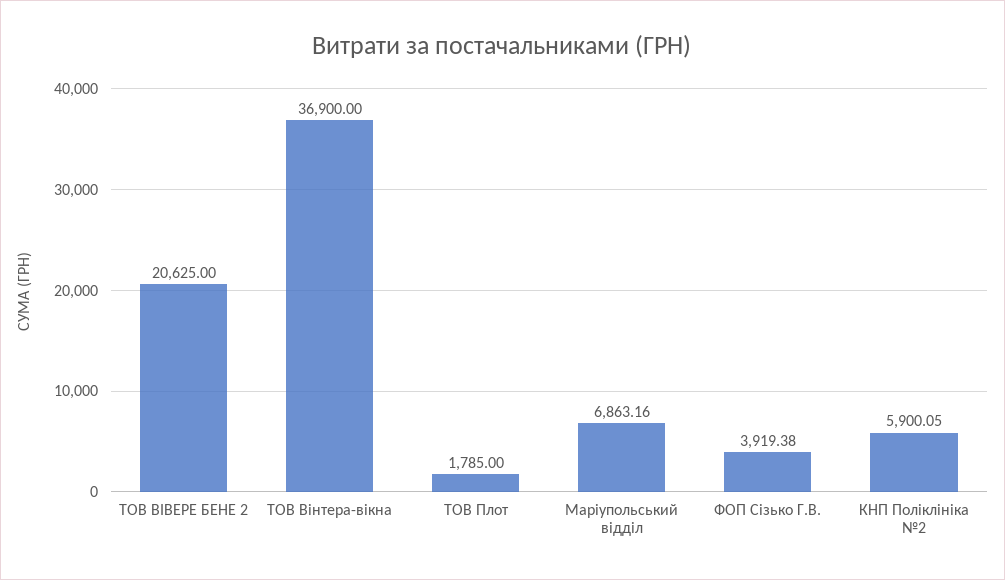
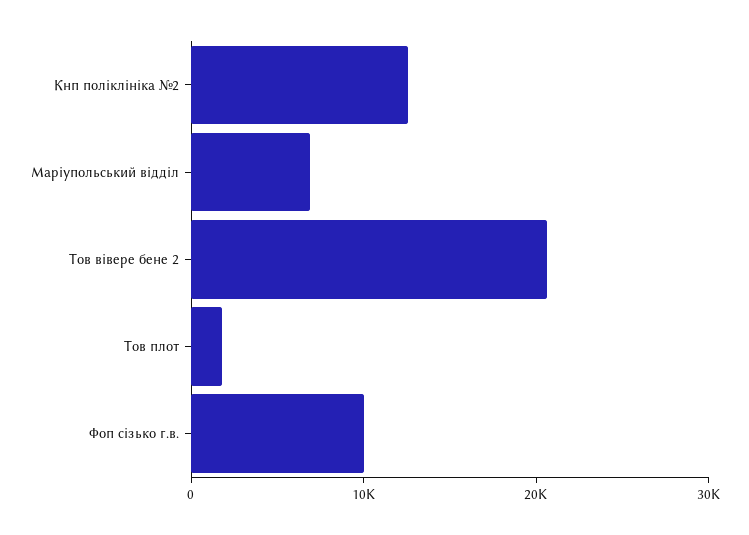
ТОВ Вінтера-вікна: 36900 -> none
ФОП Сізько Г.В.: 3919.38 -> 10000
КНП Поліклініка №2: 5900.05 -> 12000

